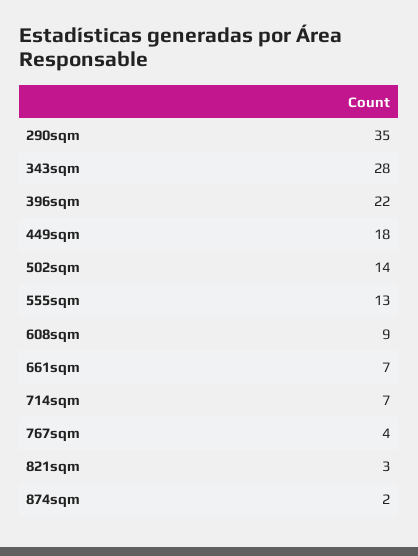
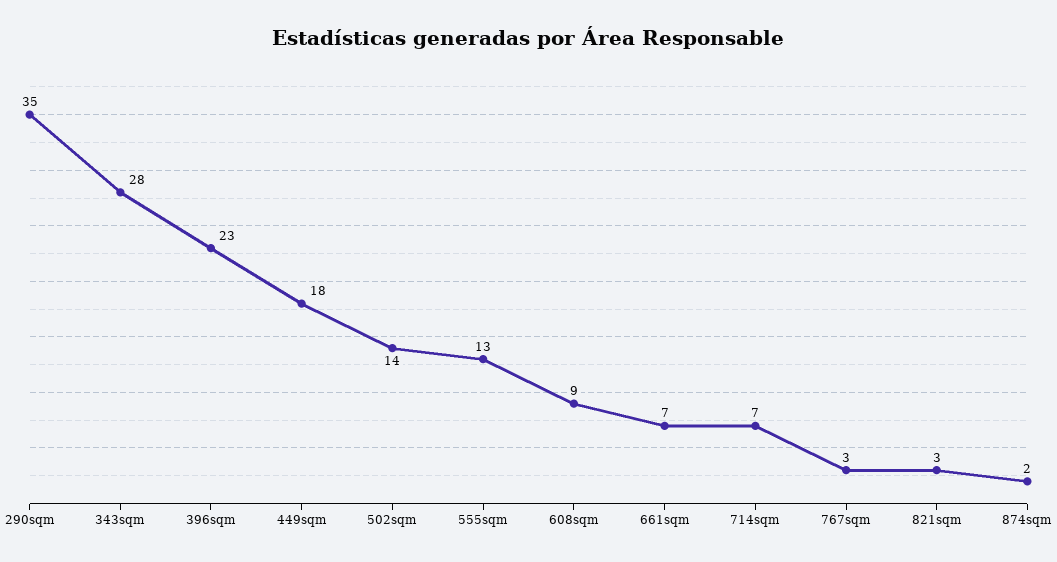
396sqm: 22 -> 23
767sqm: 4 -> 3

